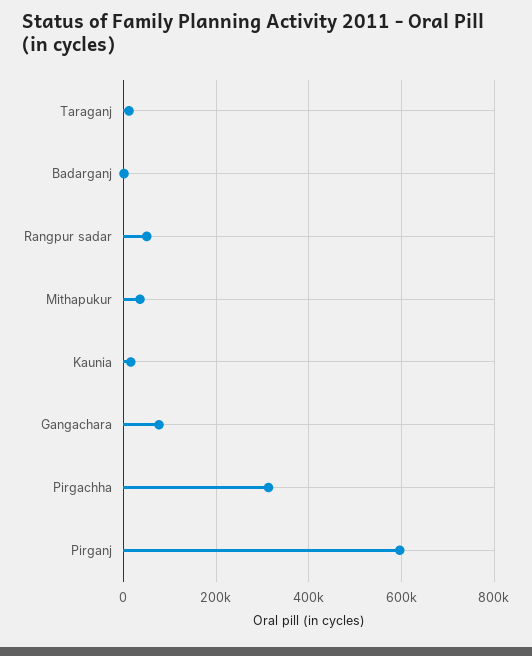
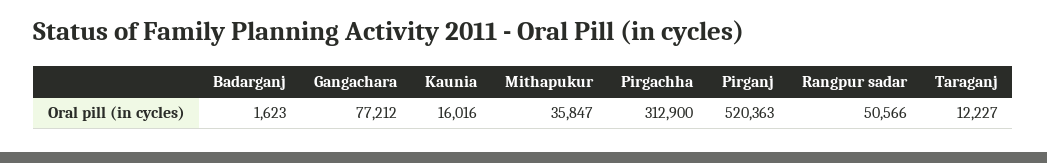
Pirganj: 600000 -> 520363

